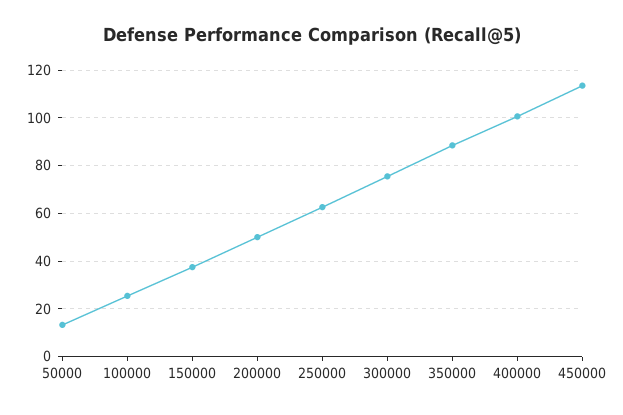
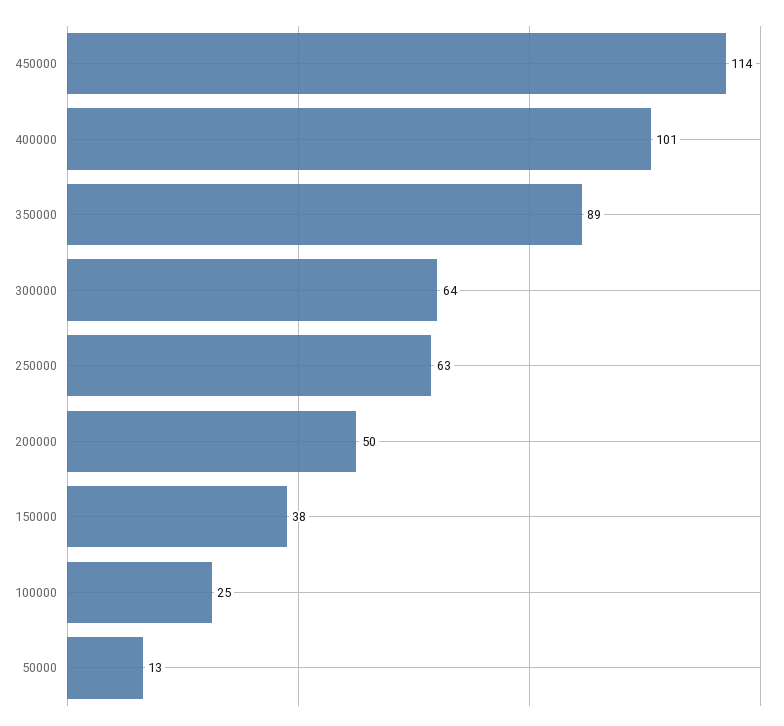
300000: 75 -> 64

